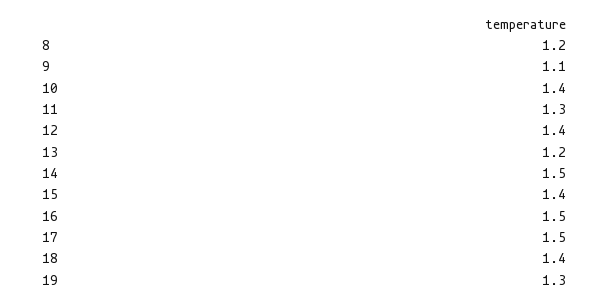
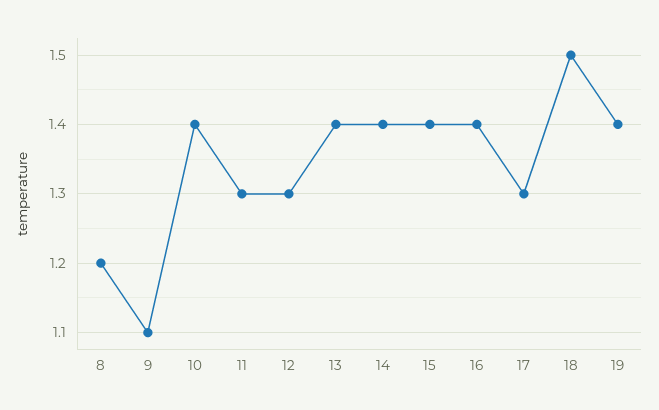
12: 1.4 -> 1.3
13: 1.2 -> 1.4
14: 1.5 -> 1.4
16: 1.5 -> 1.4
17: 1.5 -> 1.3
18: 1.4 -> 1.5
19: 1.3 -> 1.4

